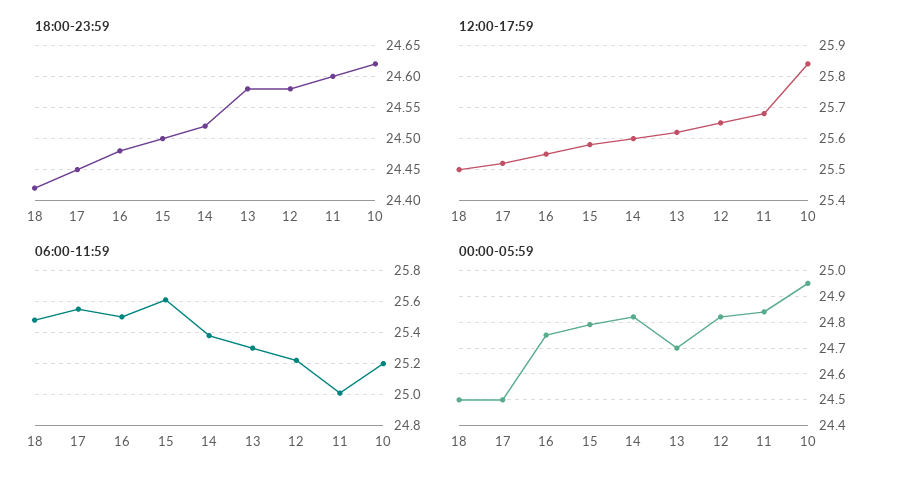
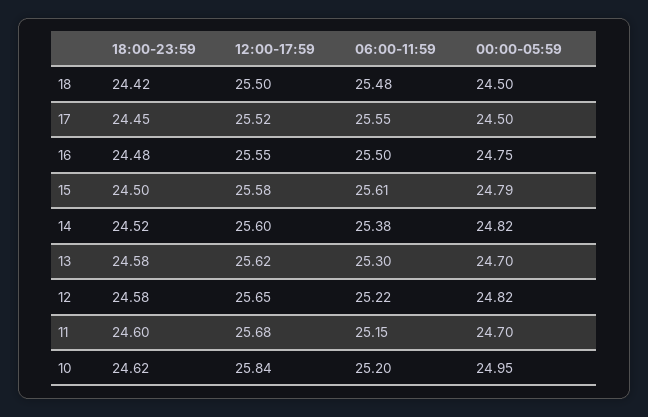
06:00-11:59, 11: 25 -> 25.15
00:00-05:59, 11: 24.85 -> 24.7

